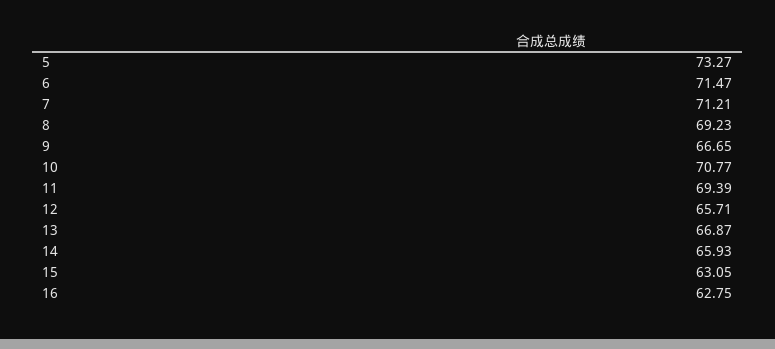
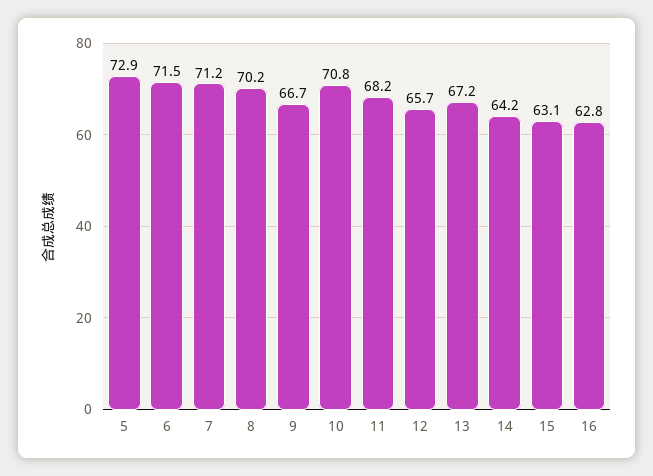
5: 73.27 -> 72.9
8: 69.23 -> 70.2
11: 69.39 -> 68.2
13: 66.87 -> 67.2
14: 65.93 -> 64.2

